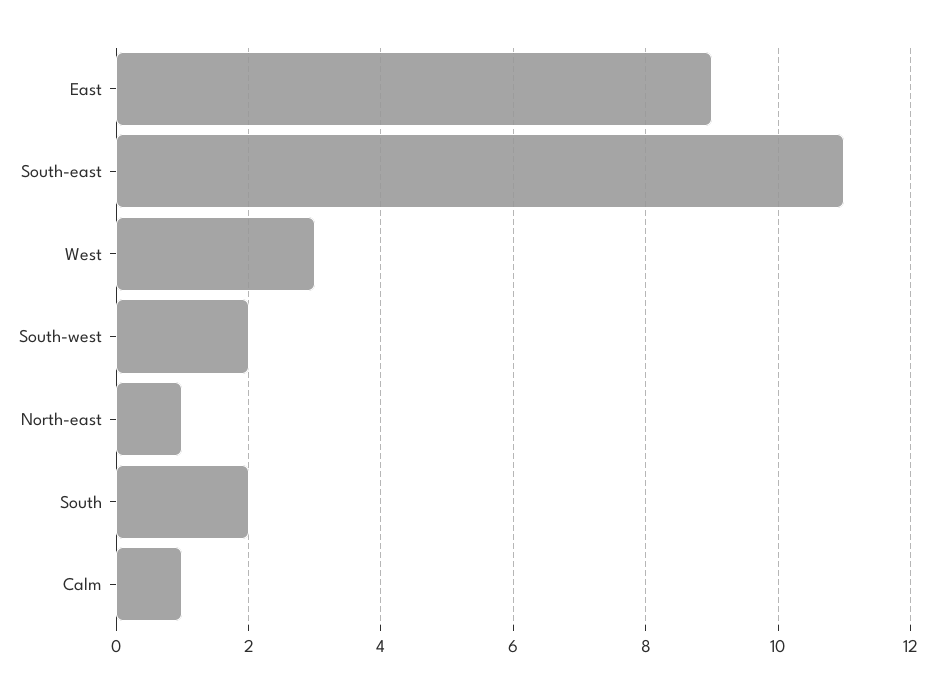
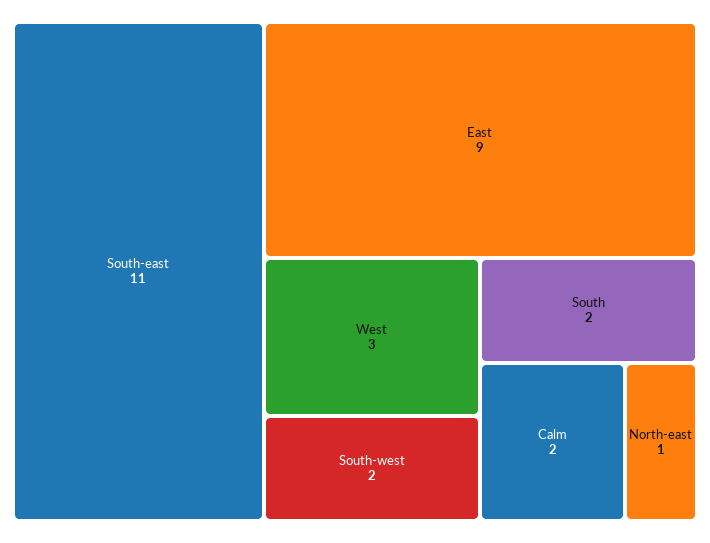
Calm: 1 -> 2

